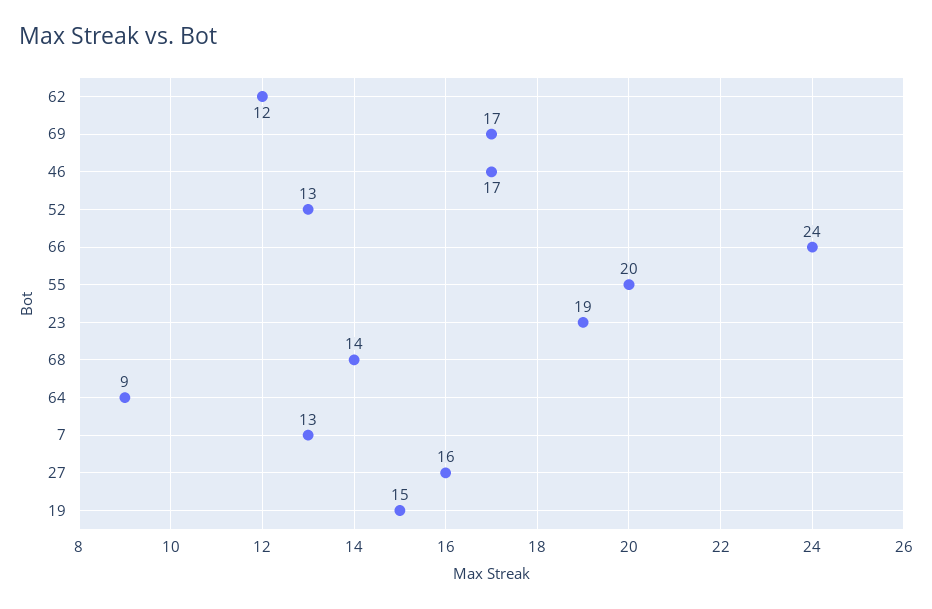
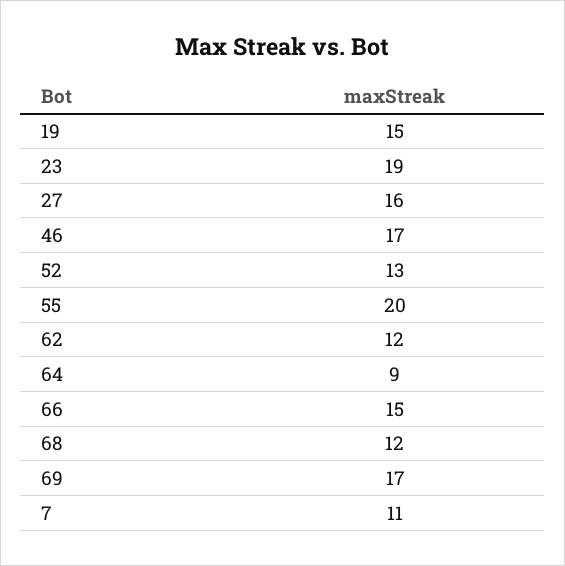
66: 24 -> 15
68: 14 -> 12
7: 13 -> 11

